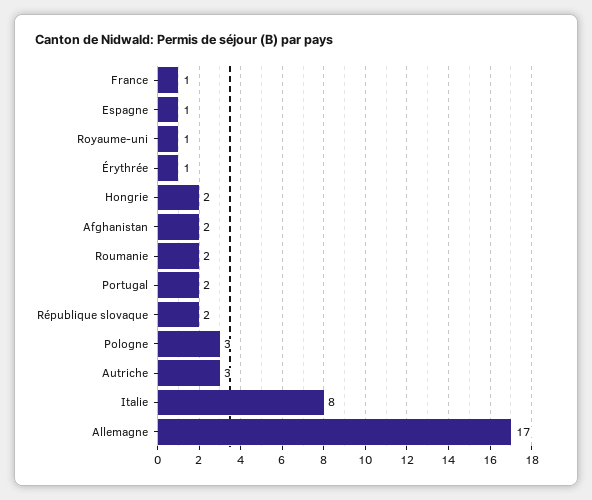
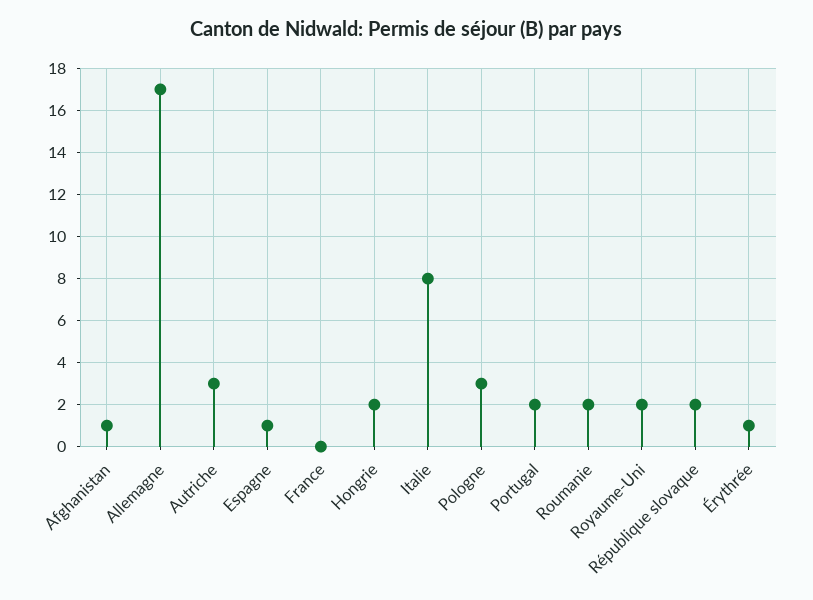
France: 1 -> 0
Royaume-uni: 1 -> 2
Afghanistan: 2 -> 1

